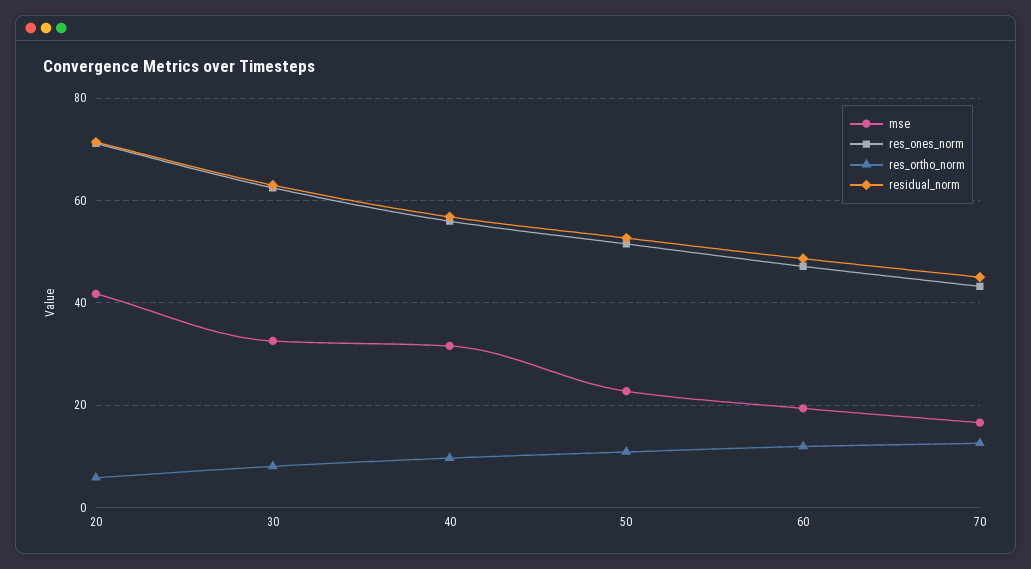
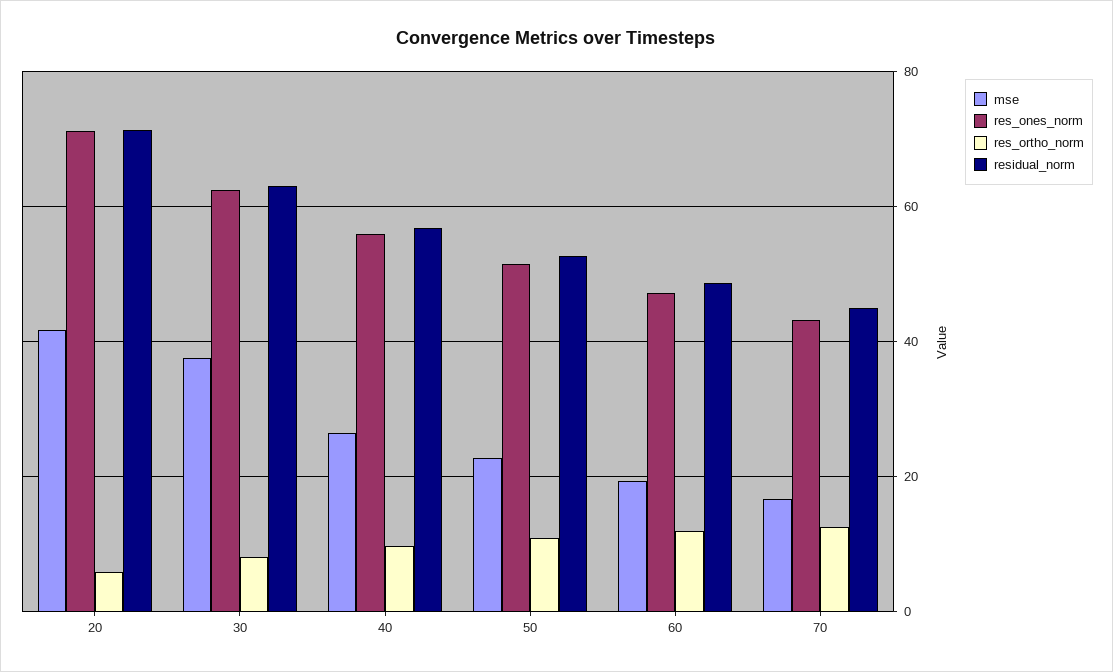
mse, 30: 32 -> 38
mse, 40: 32 -> 26

